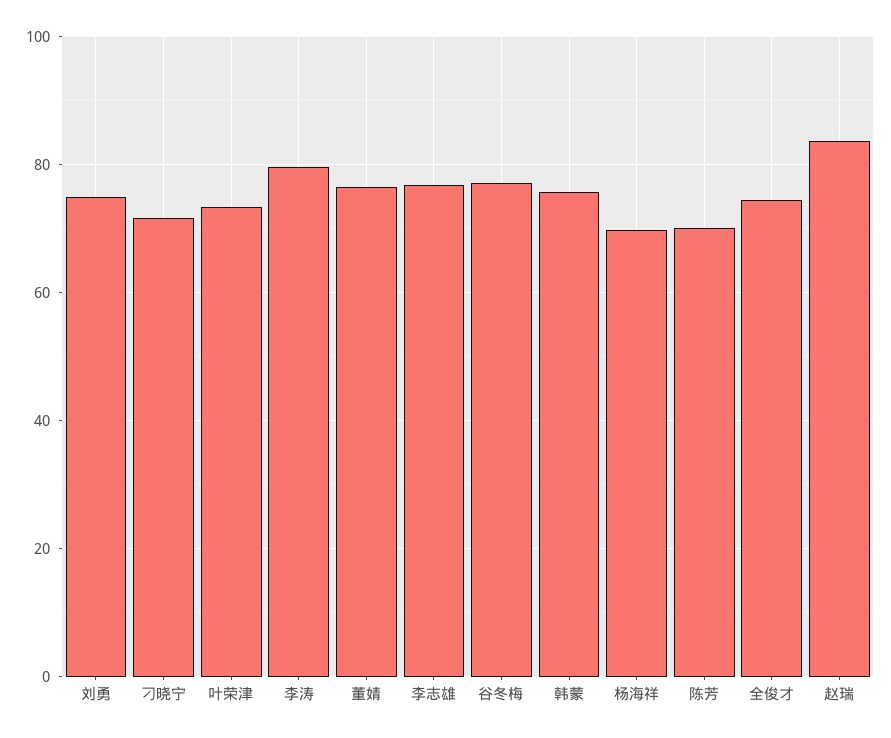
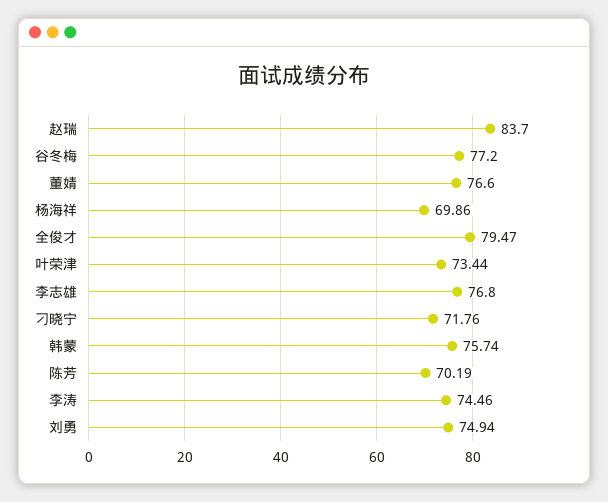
李涛: 80 -> 74.46
全俊才: 74 -> 79.47

